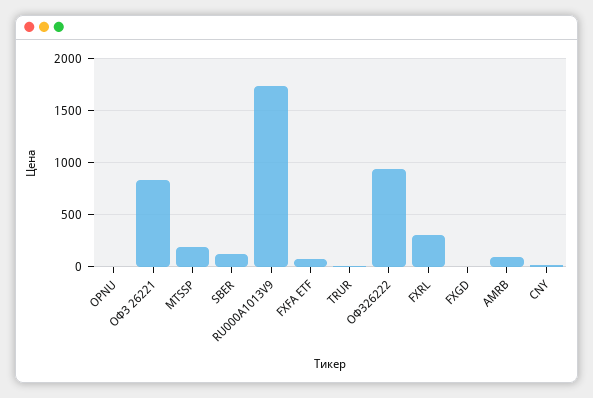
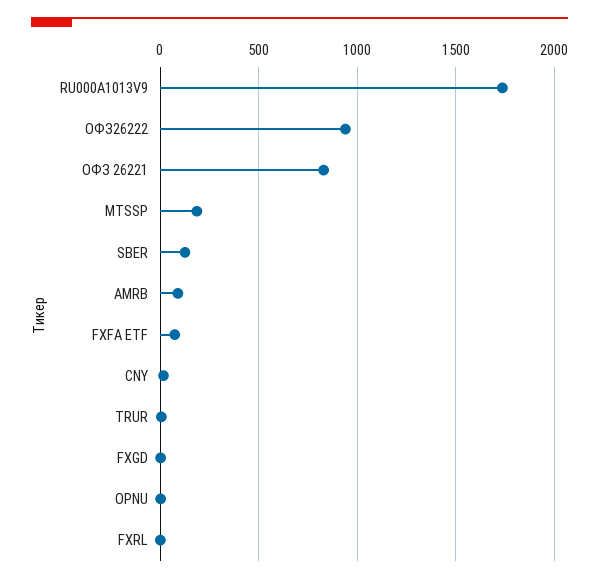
FXRL: 300 -> 0

